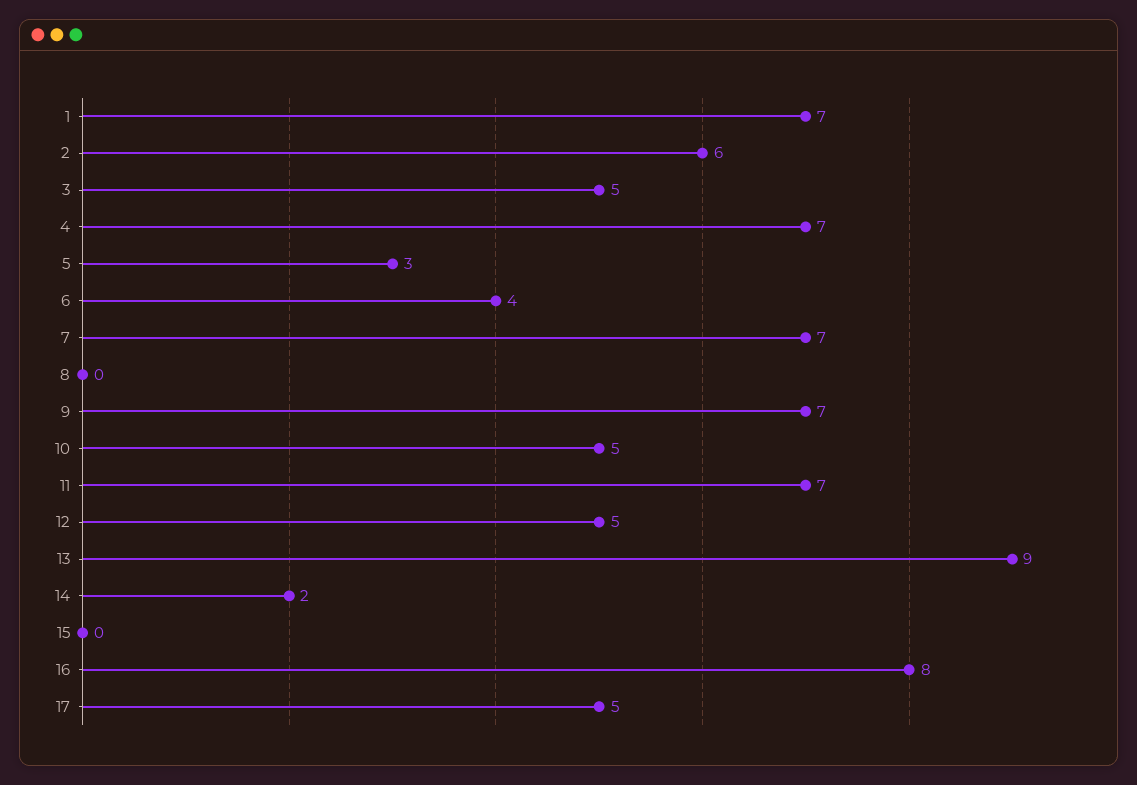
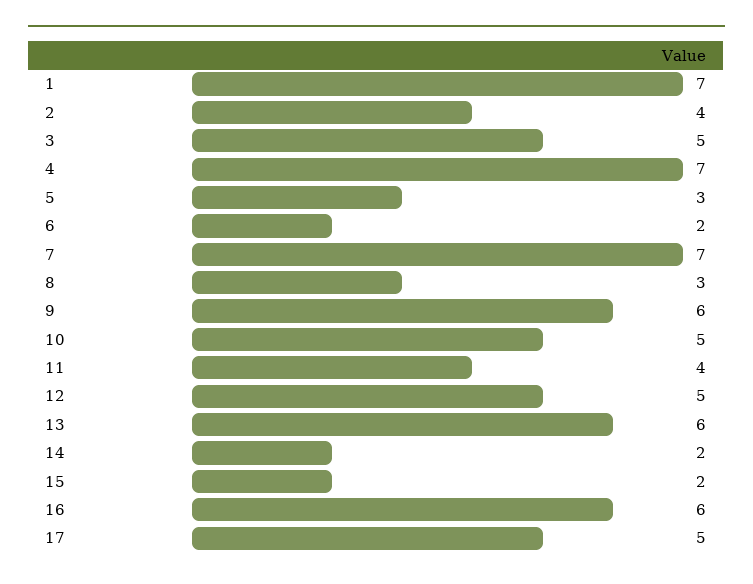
2: 6 -> 4
6: 4 -> 2
8: 0 -> 3
9: 7 -> 6
11: 7 -> 4
13: 9 -> 6
15: 0 -> 2
16: 8 -> 6

